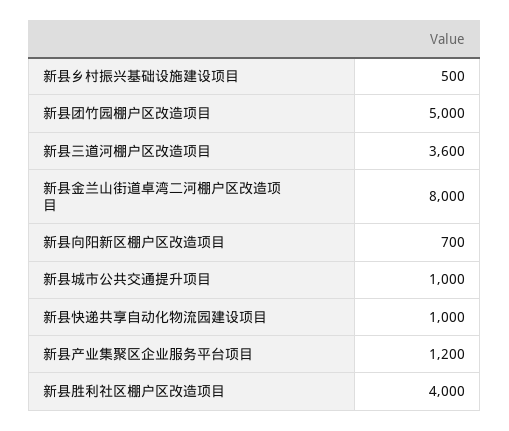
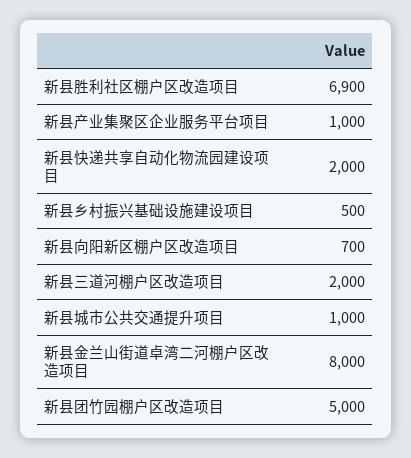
新县三道河棚户区改造项目: 3600 -> 2000
新县快递共享自动化物流园建设项目: 1000 -> 2000
新县产业集聚区企业服务平台项目: 1200 -> 1000
新县胜利社区棚户区改造项目: 4000 -> 6900

